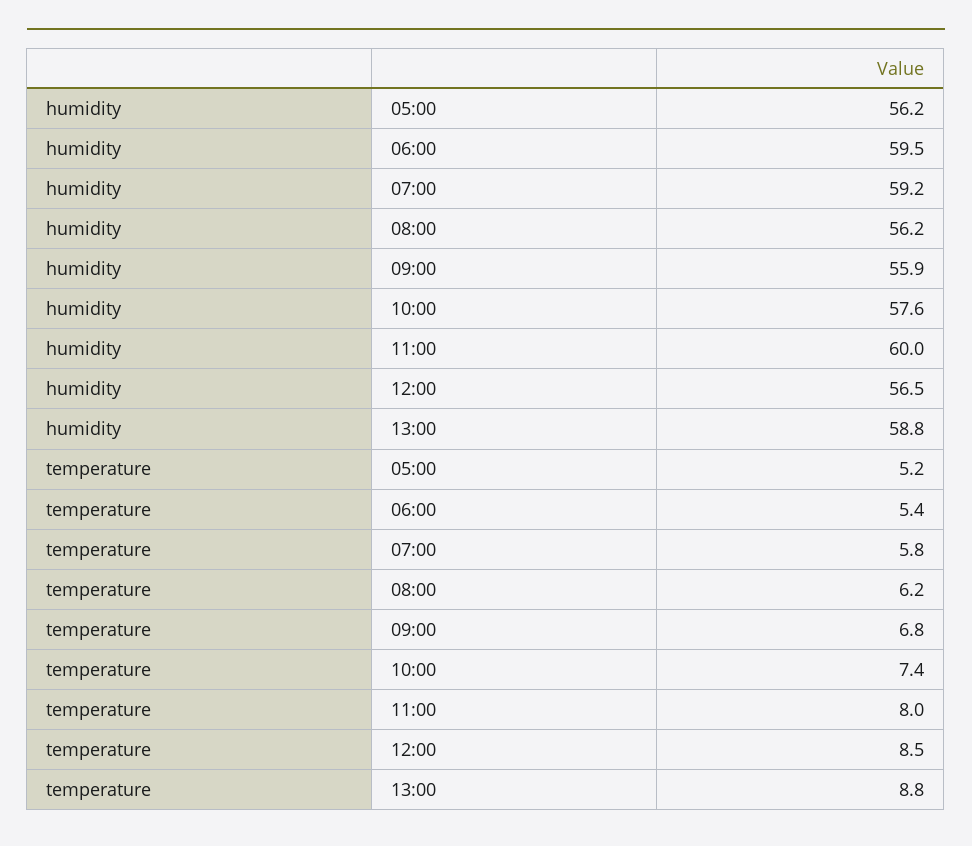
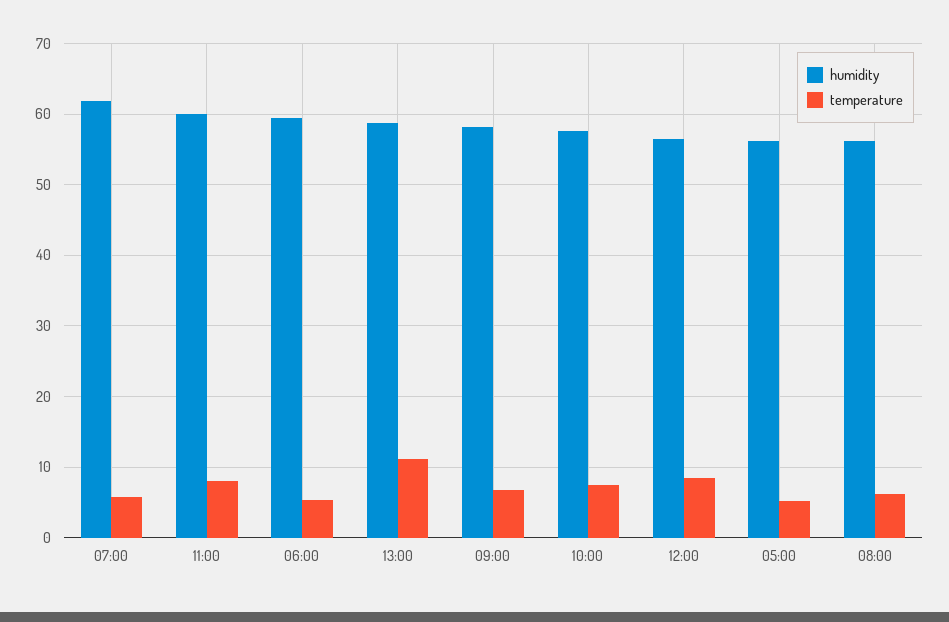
humidity, 07:00: 59.2 -> 62
humidity, 09:00: 55.9 -> 58
temperature, 13:00: 8.8 -> 11

